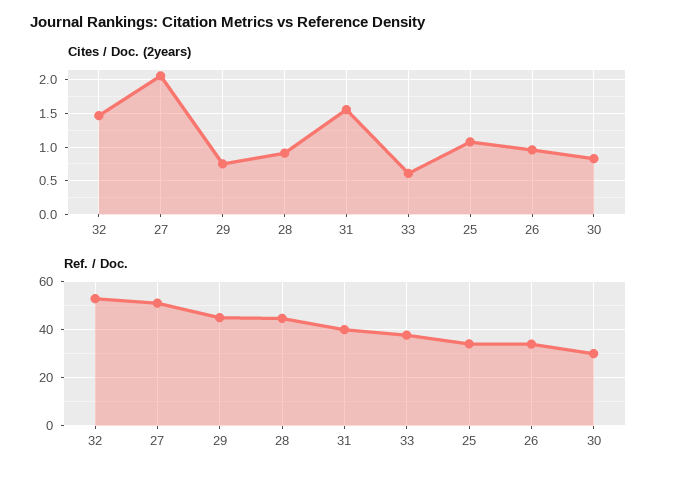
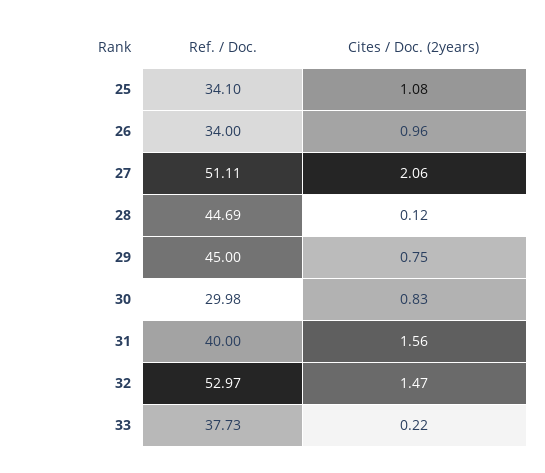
Cites / Doc. (2years), 28: 0.9 -> 0.12
Cites / Doc. (2years), 33: 0.6 -> 0.22

